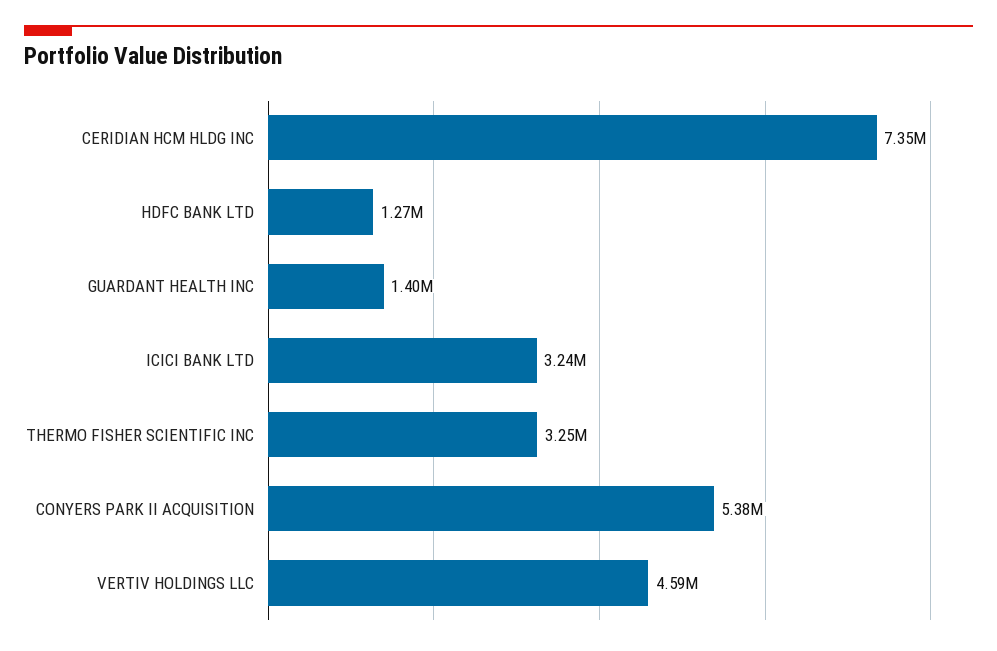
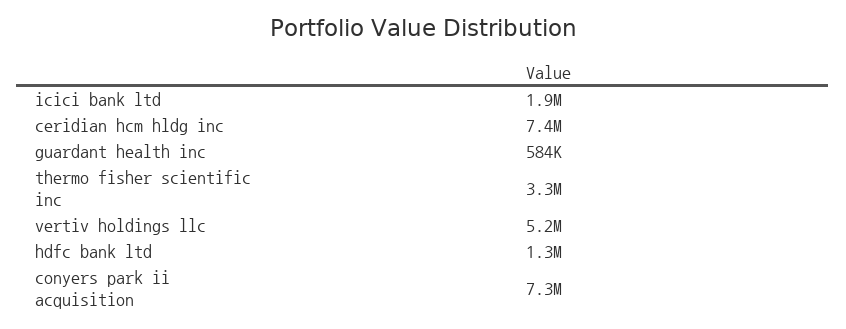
GUARDANT HEALTH INC: 1400000 -> 584000
ICICI BANK LTD: 3240000 -> 1900000
CONYERS PARK II ACQUISITION: 5380000 -> 7300000
VERTIV HOLDINGS LLC: 4590000 -> 5200000

